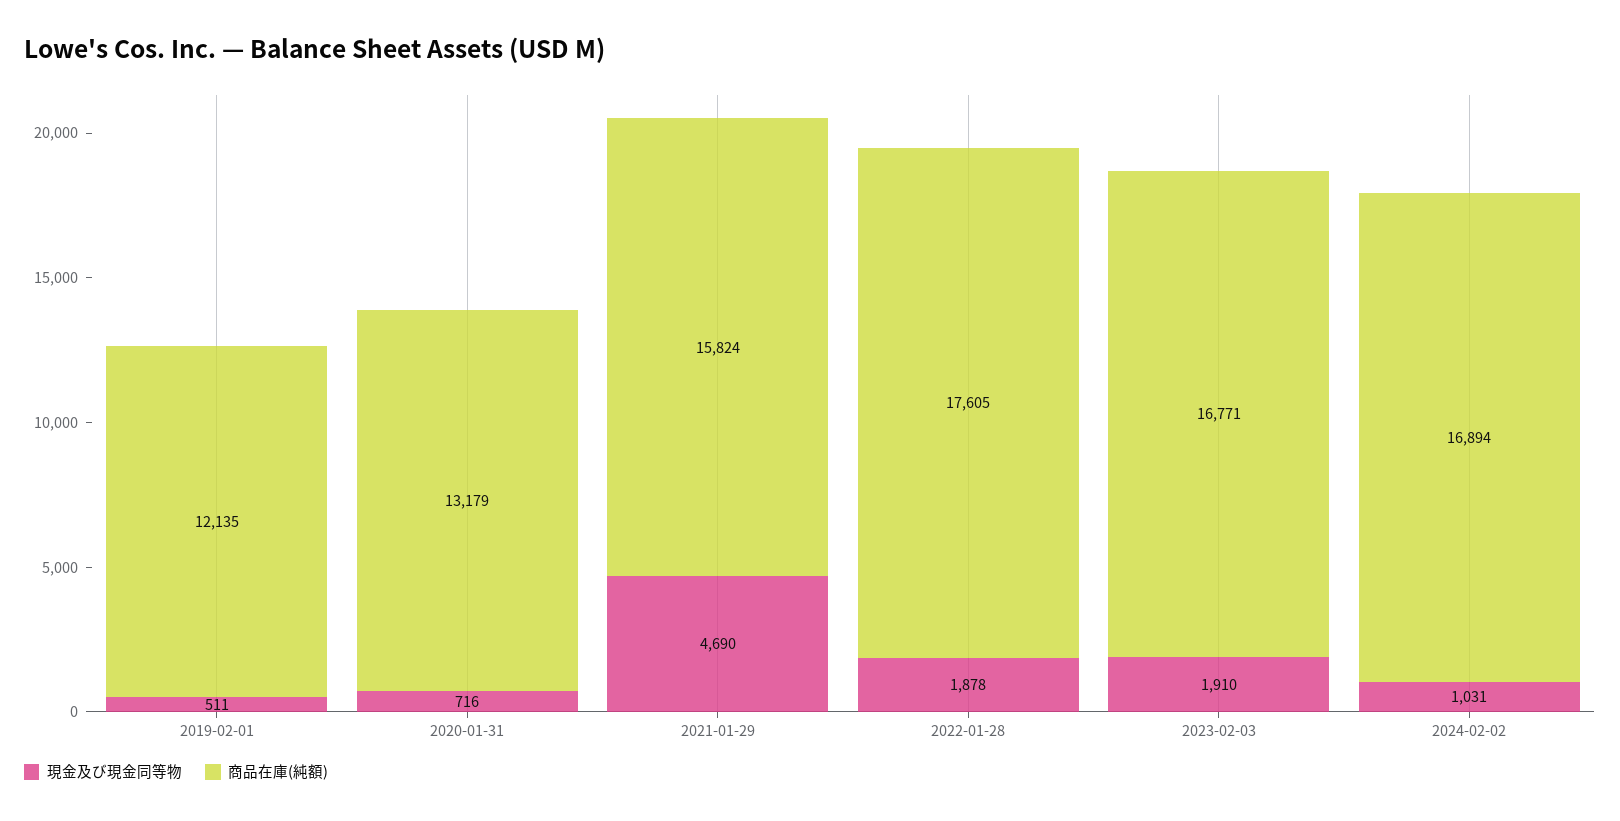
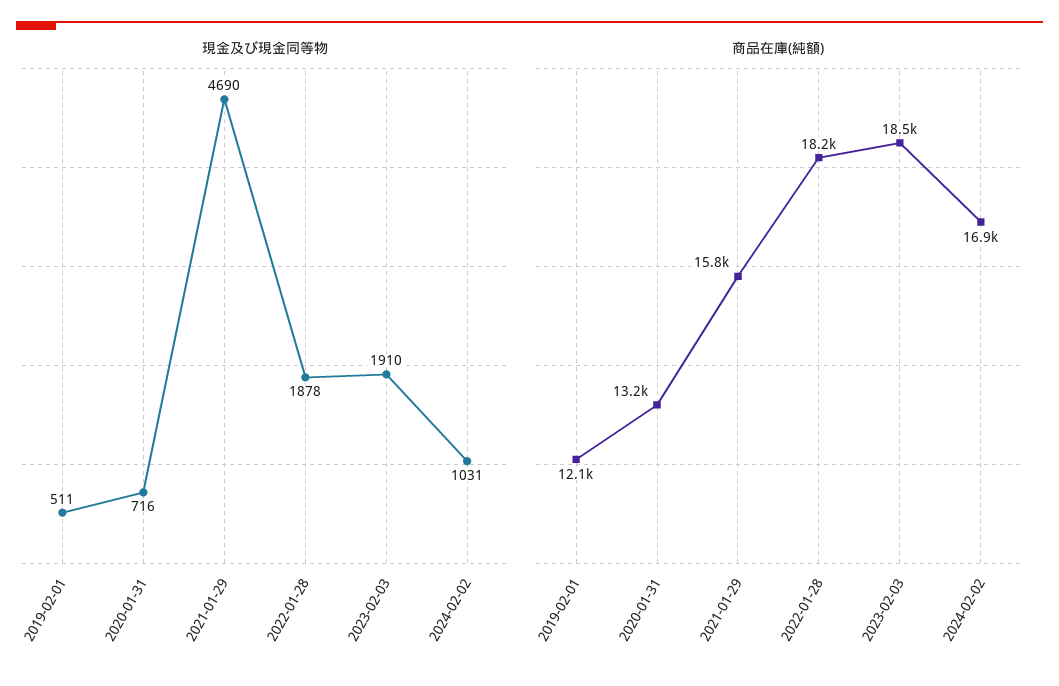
商品在庫(純額), 2022-01-28: 17605 -> 18200
商品在庫(純額), 2023-02-03: 16771 -> 18500

